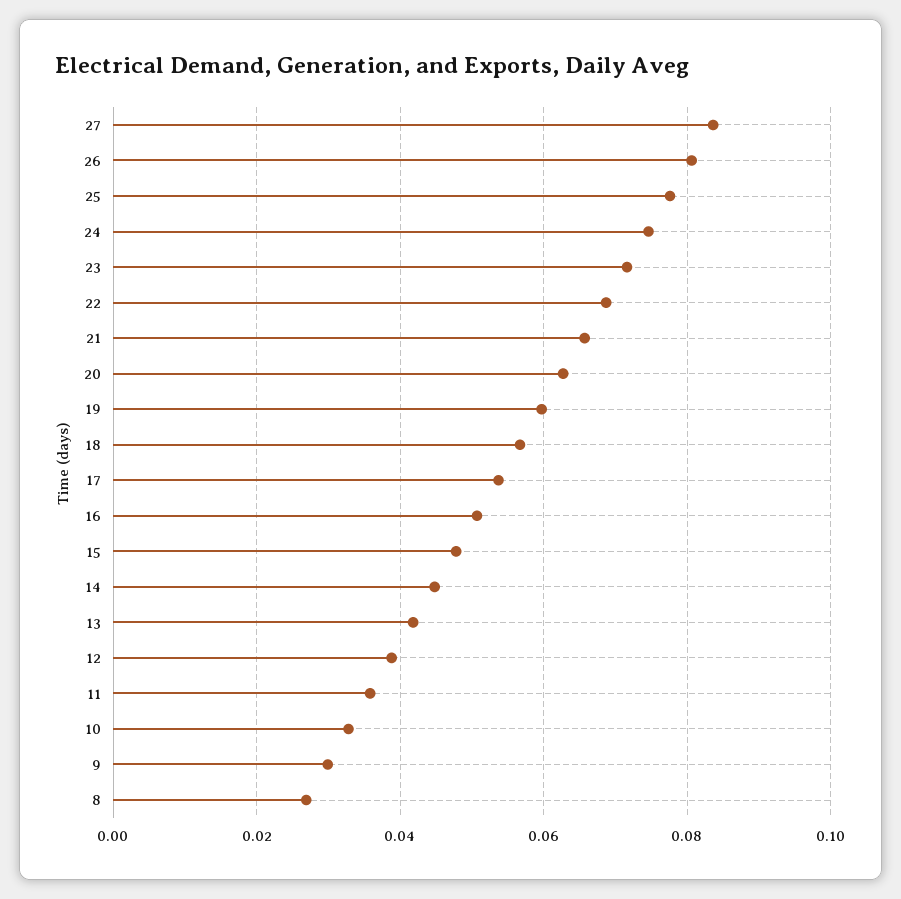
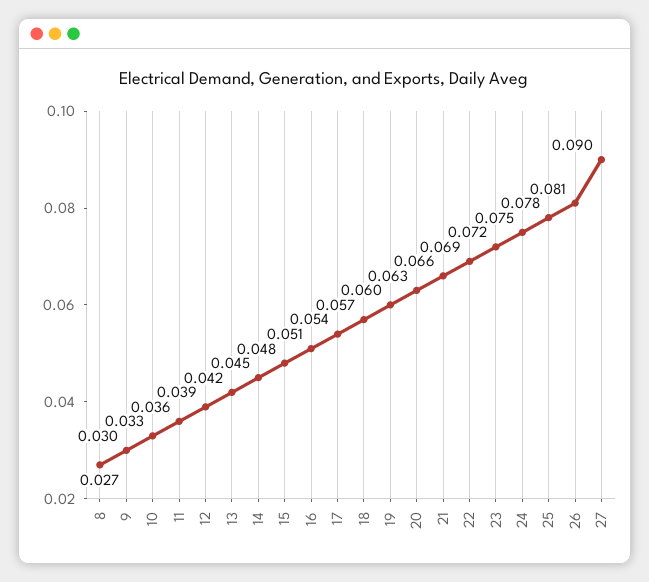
27: 0.084 -> 0.09

